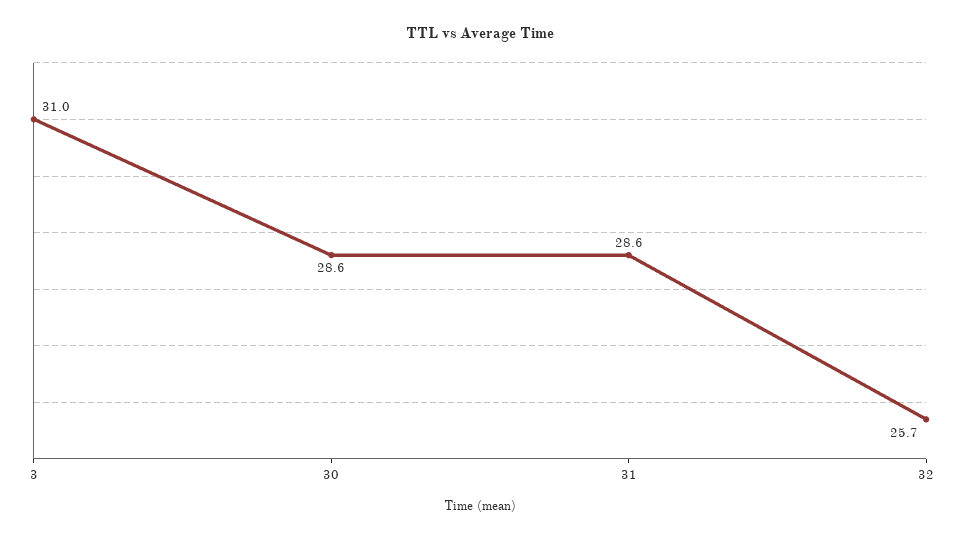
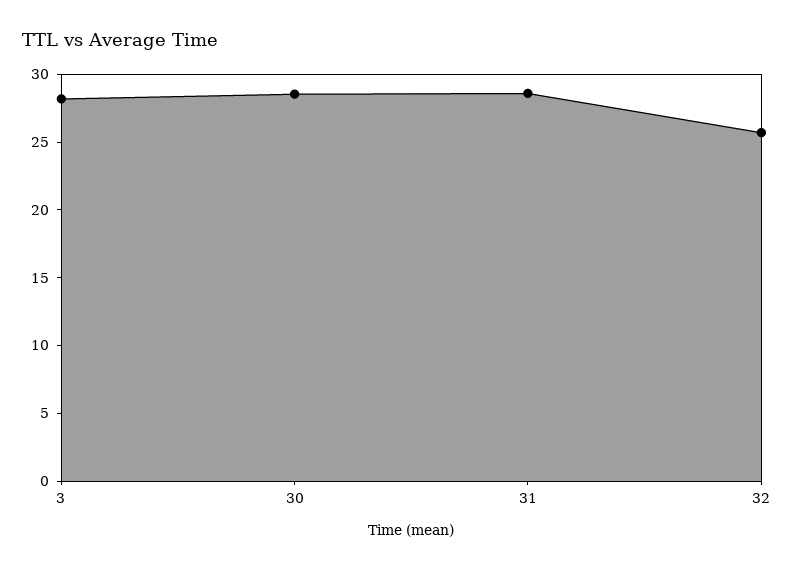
3: 31 -> 28

